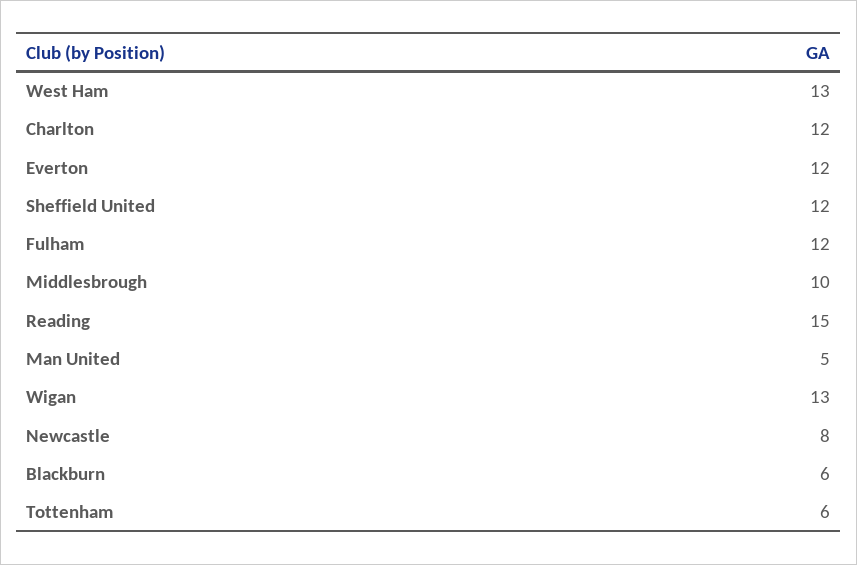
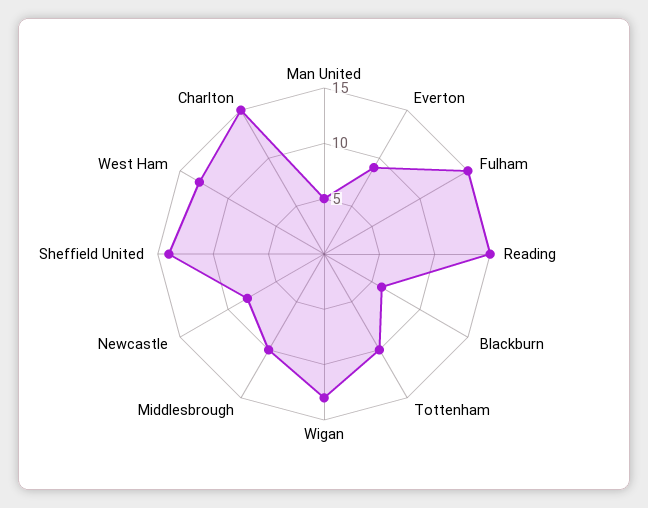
Charlton: 12 -> 15
Everton: 12 -> 9
Sheffield United: 12 -> 14
Fulham: 12 -> 15
Tottenham: 6 -> 10

